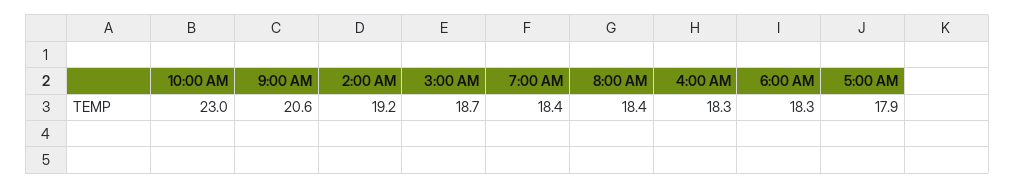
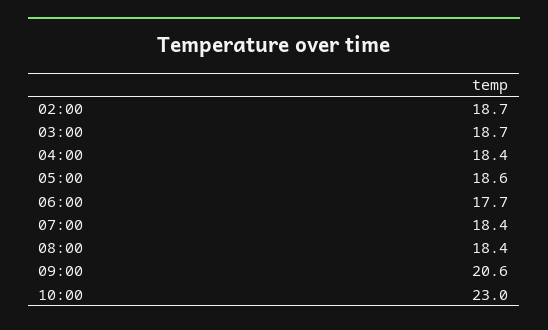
2:00 AM: 19.2 -> 18.7
4:00 AM: 18.3 -> 18.4
6:00 AM: 18.3 -> 17.7
5:00 AM: 17.9 -> 18.6

